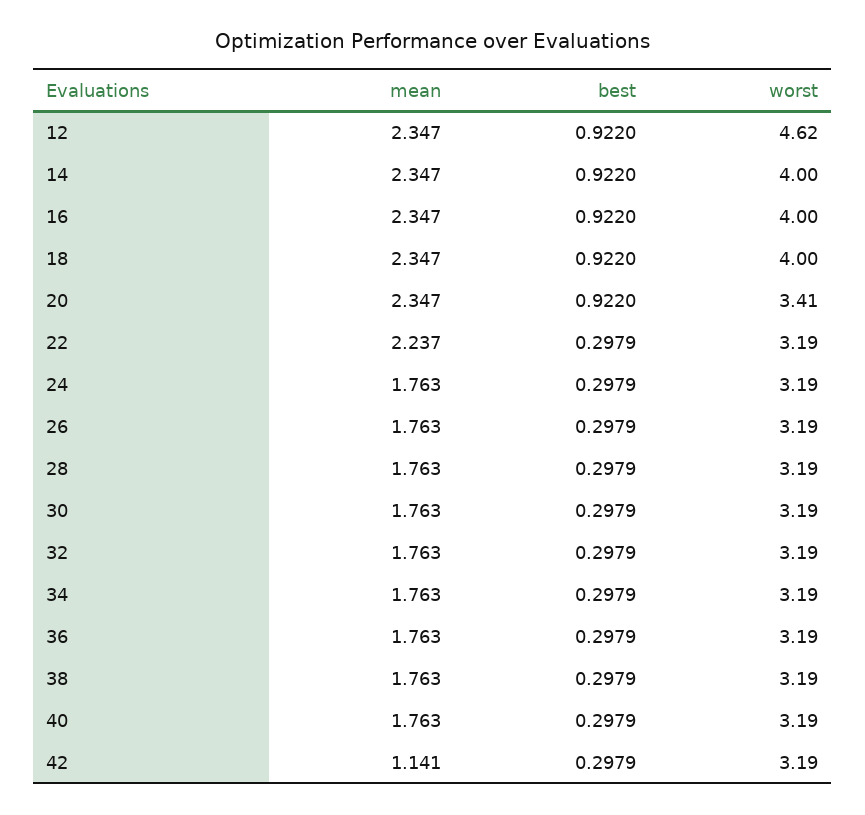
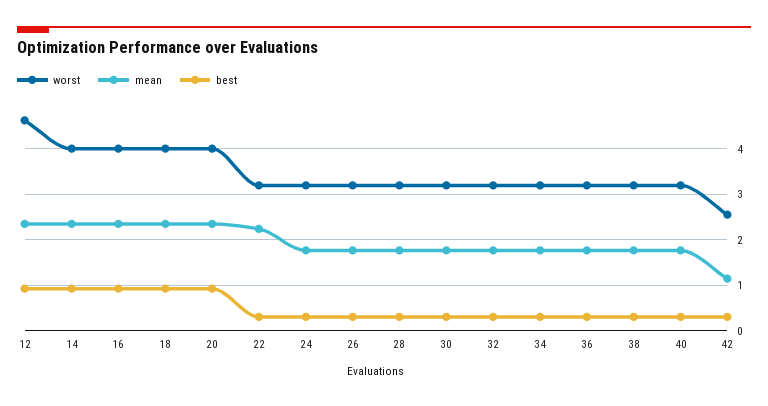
worst, 20: 3.41 -> 4
worst, 42: 3.19 -> 2.6

